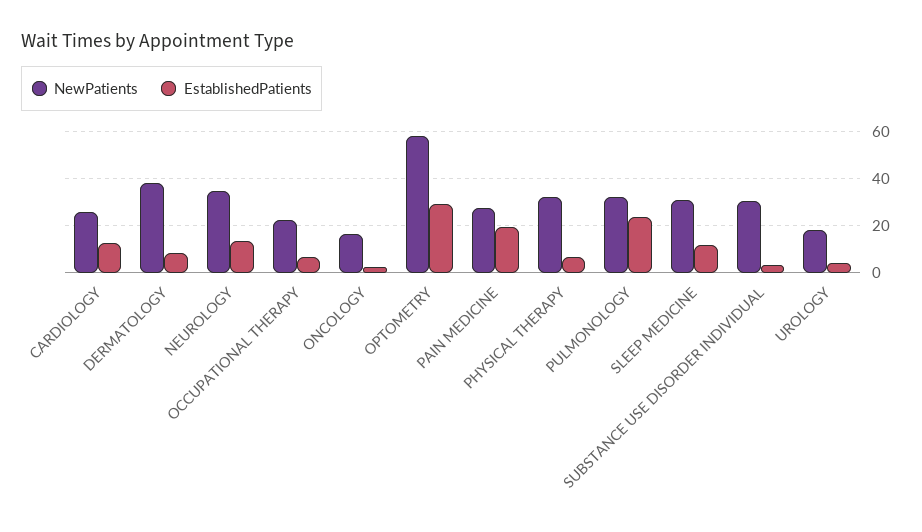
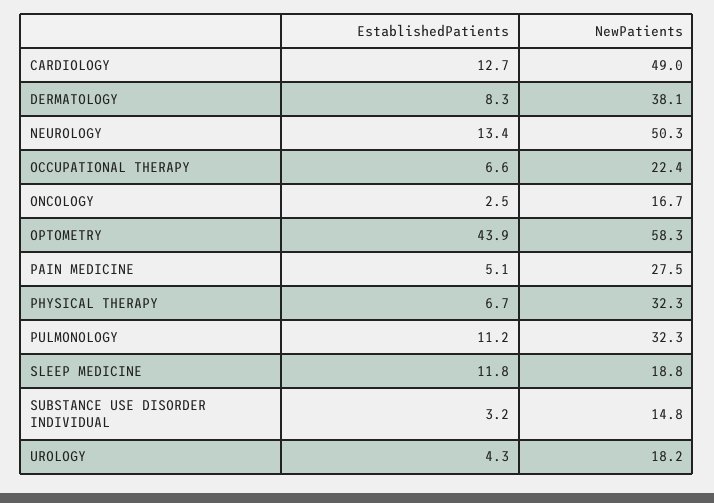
NewPatients, CARDIOLOGY: 25 -> 49
NewPatients, NEUROLOGY: 35 -> 50.3
EstablishedPatients, OPTOMETRY: 30 -> 43.9
EstablishedPatients, PAIN MEDICINE: 20 -> 5.1
EstablishedPatients, PULMONOLOGY: 25 -> 11.2
NewPatients, SLEEP MEDICINE: 30 -> 18.8
NewPatients, SUBSTANCE USE DISORDER INDIVIDUAL: 30 -> 14.8

